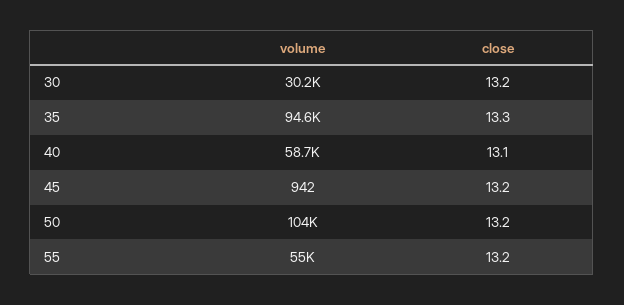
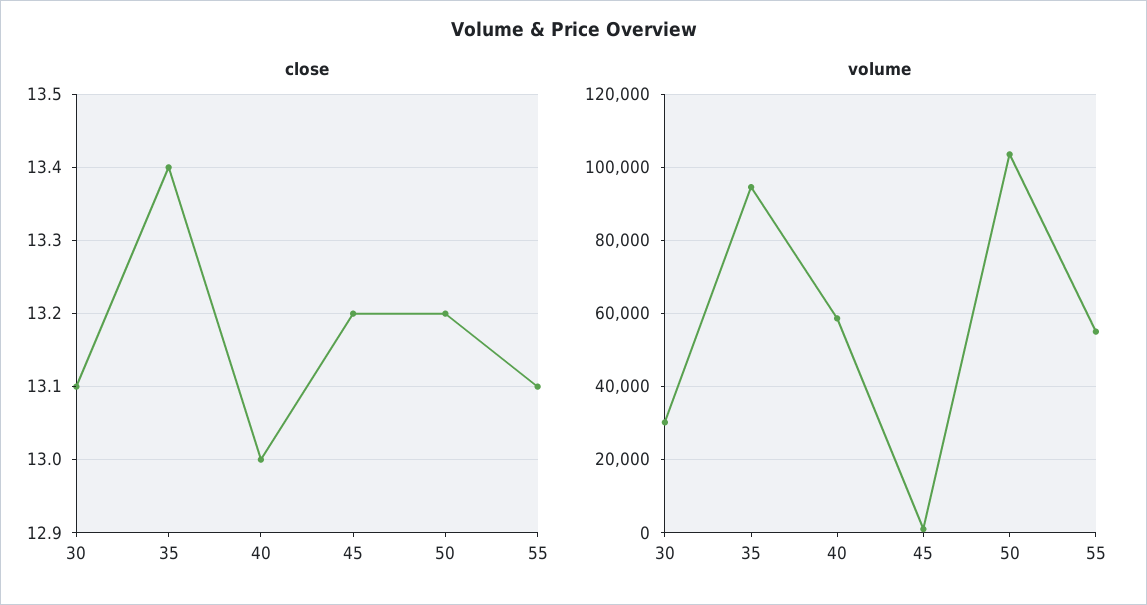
close, 30: 13.2 -> 13.1
close, 35: 13.3 -> 13.4
close, 40: 13.1 -> 13
close, 55: 13.2 -> 13.1

